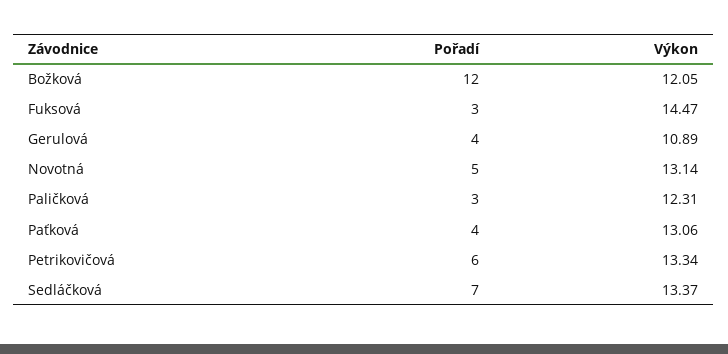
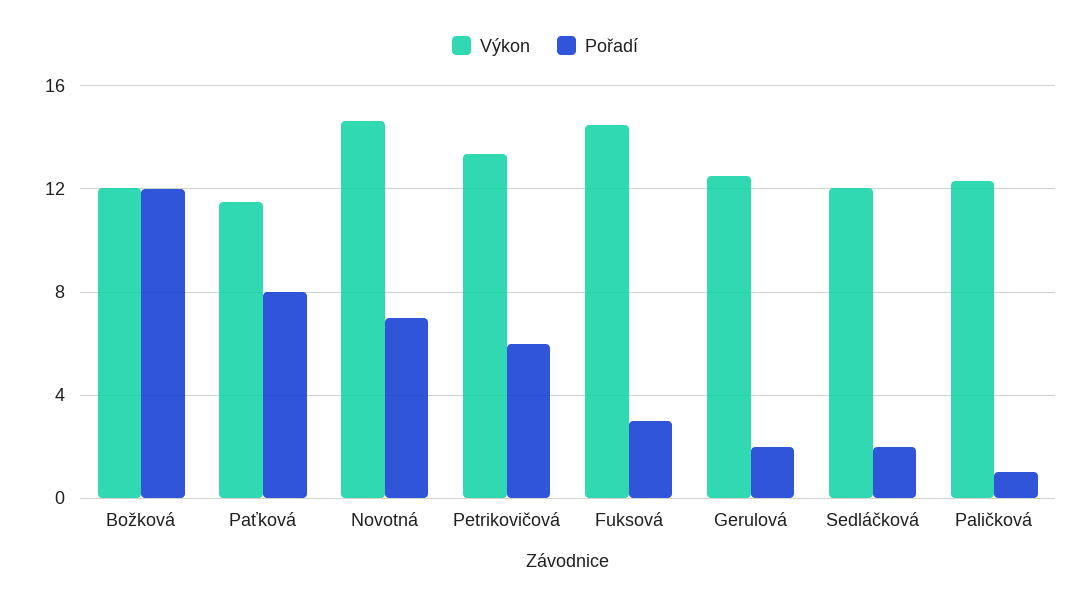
Pořadí, Gerulová: 4 -> 2
Výkon, Gerulová: 10.89 -> 12.5
Pořadí, Novotná: 5 -> 7
Výkon, Novotná: 13.14 -> 14.5
Pořadí, Paličková: 3 -> 1
Pořadí, Paťková: 4 -> 8
Výkon, Paťková: 13.06 -> 11.5
Pořadí, Sedláčková: 7 -> 2
Výkon, Sedláčková: 13.37 -> 12

